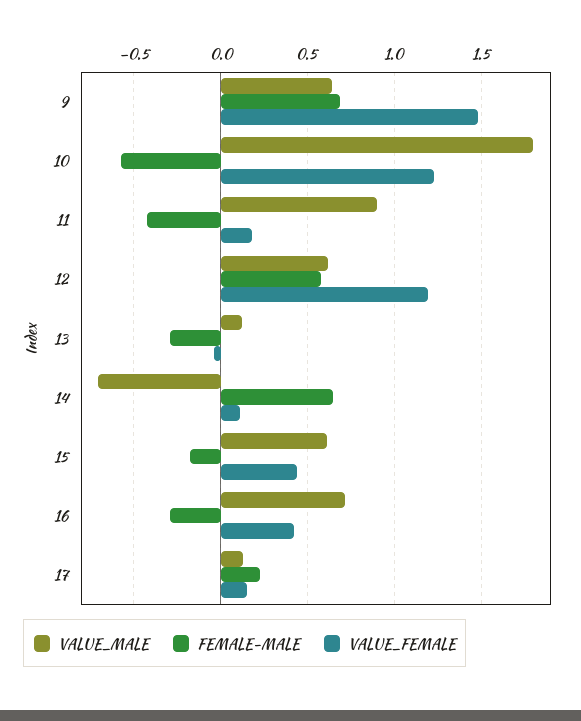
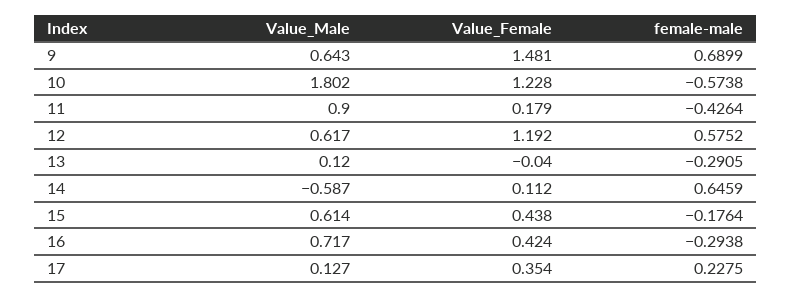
VALUE_MALE, 14: -0.7 -> -0.587
VALUE_FEMALE, 17: 0.15 -> 0.354

